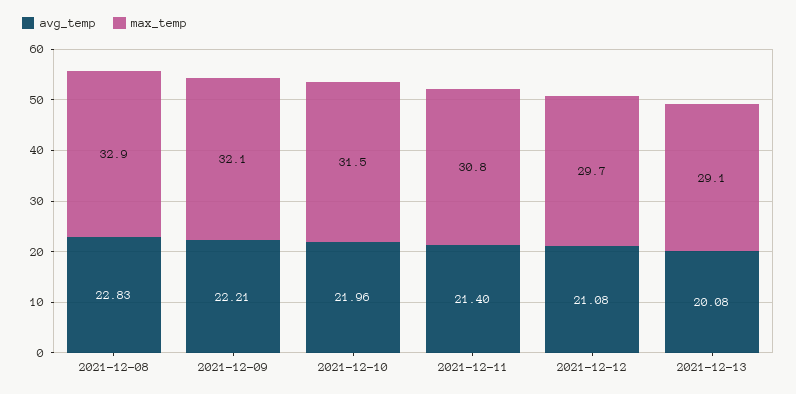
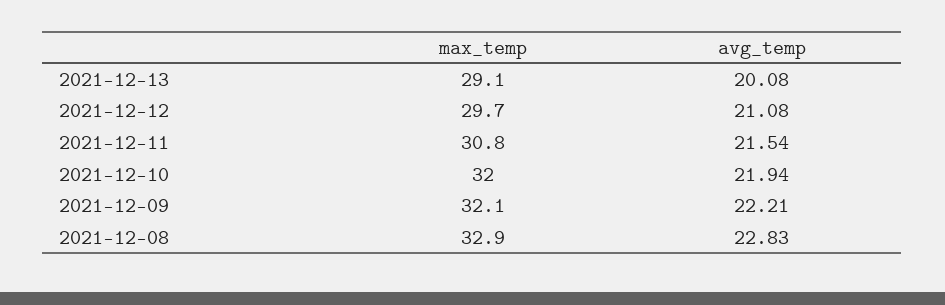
avg_temp, 2021-12-10: 21.96 -> 21.94
max_temp, 2021-12-10: 31.5 -> 32
avg_temp, 2021-12-11: 21.4 -> 21.54

